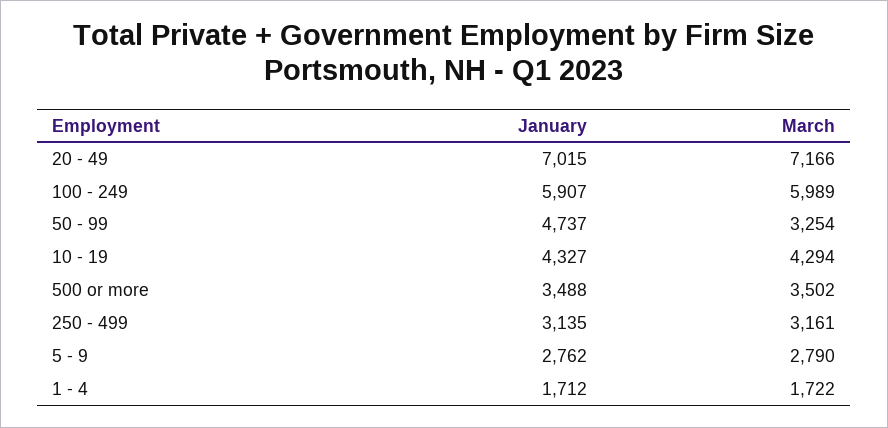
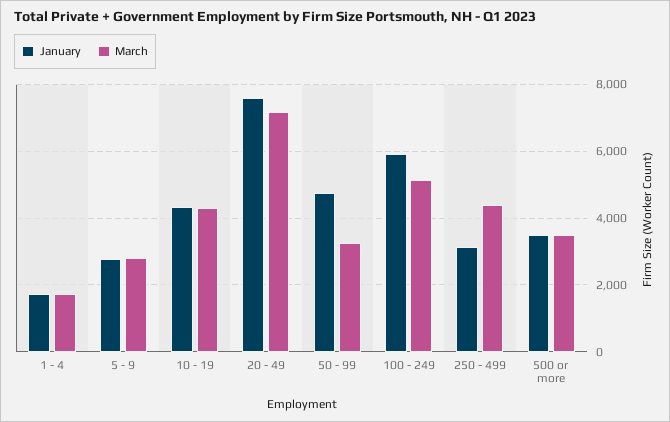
January, 20 - 49: 7015 -> 7600
March, 100 - 249: 5989 -> 5200
March, 250 - 499: 3161 -> 4400

